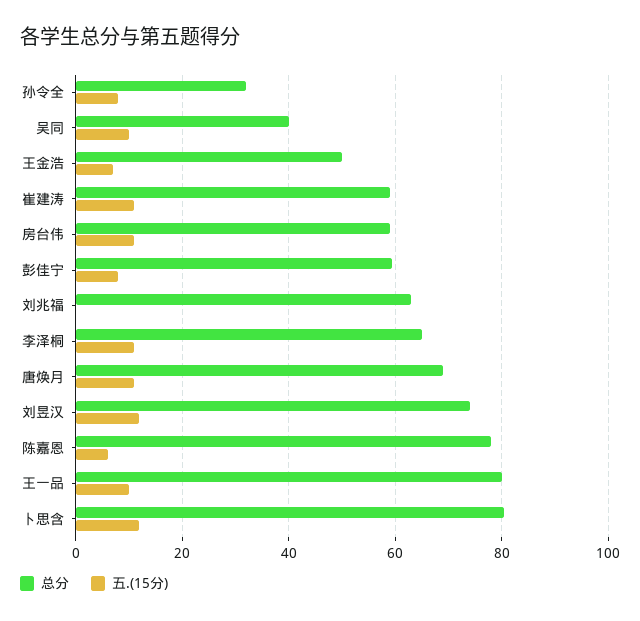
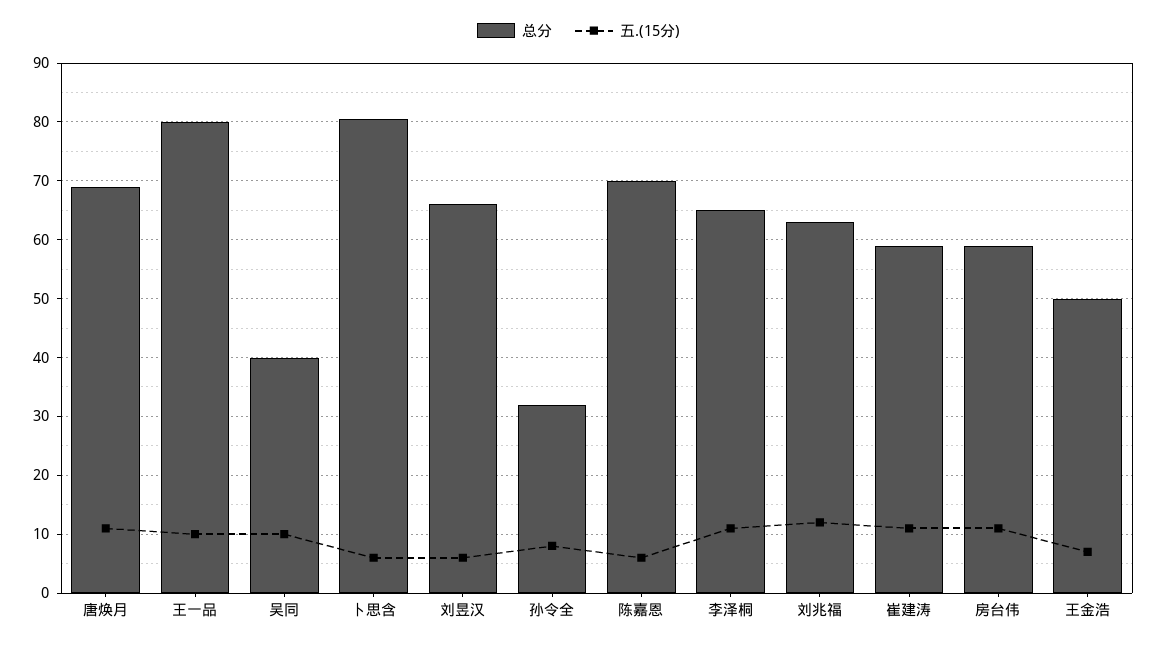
总分, 彭佳宁: 60 -> none
五.(15分), 彭佳宁: 8 -> none
五.(15分), 刘兆福: 0 -> 12
总分, 刘昱汉: 74 -> 66
五.(15分), 刘昱汉: 12 -> 6
总分, 陈嘉恩: 78 -> 70
五.(15分), 卜思含: 12 -> 6

